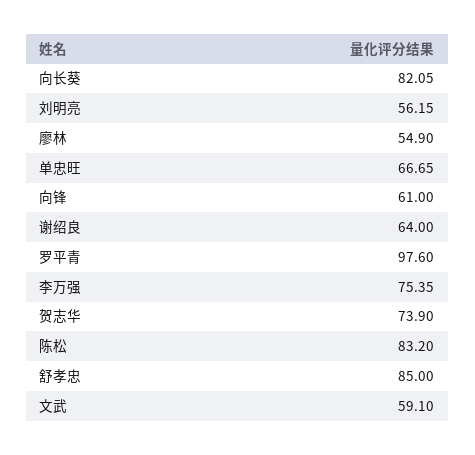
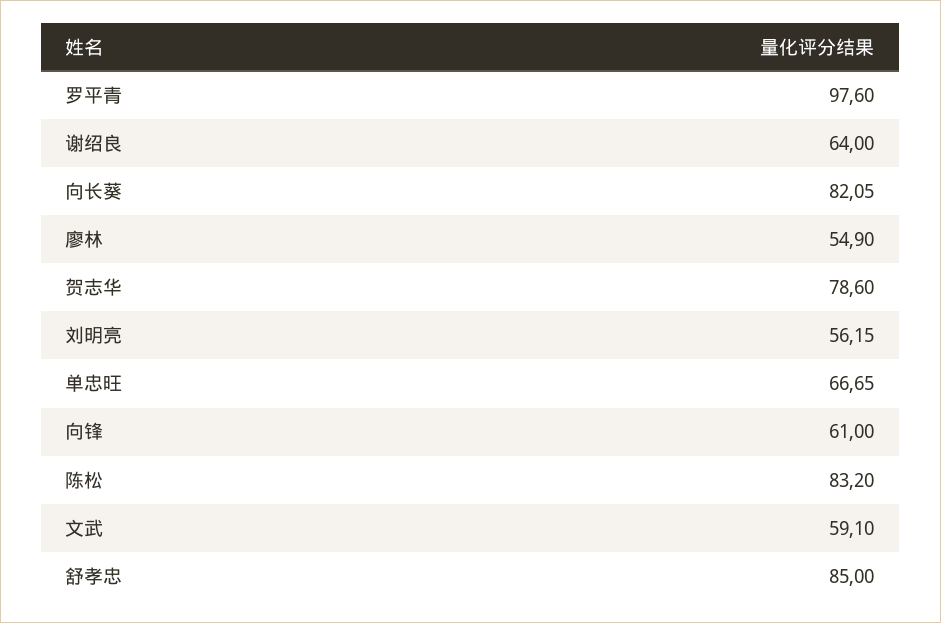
李万强: 75.35 -> none
贺志华: 73.9 -> 78.6

